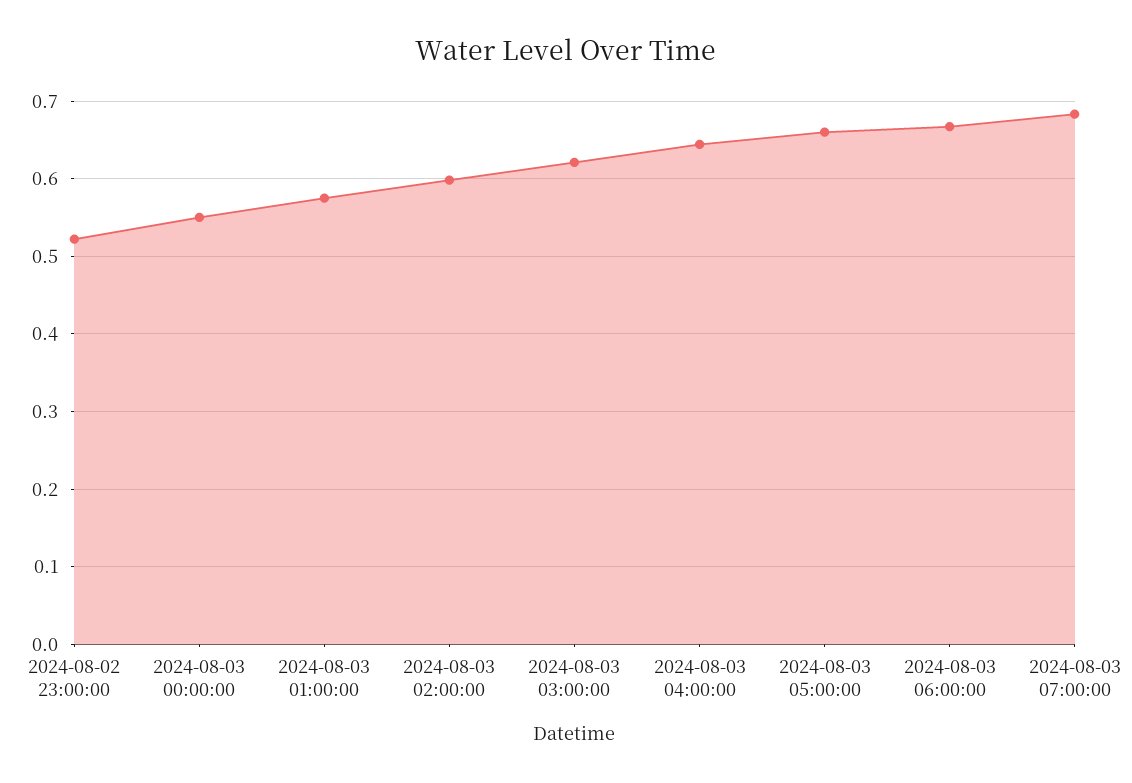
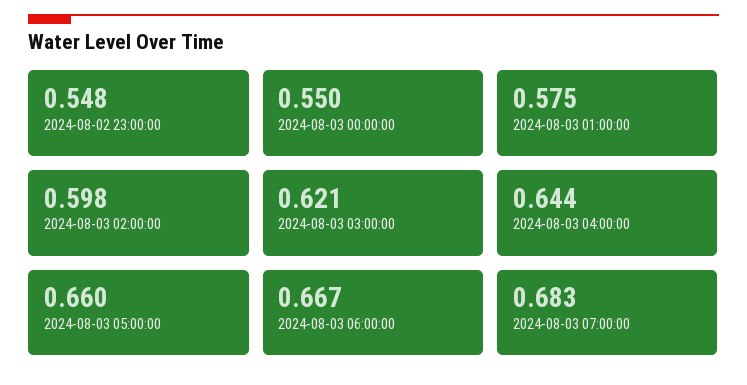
2024-08-02 23:00:00: 0.52 -> 0.548

